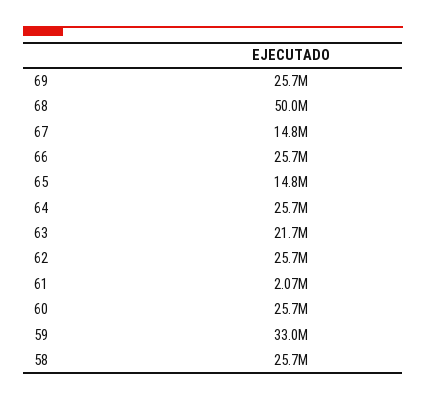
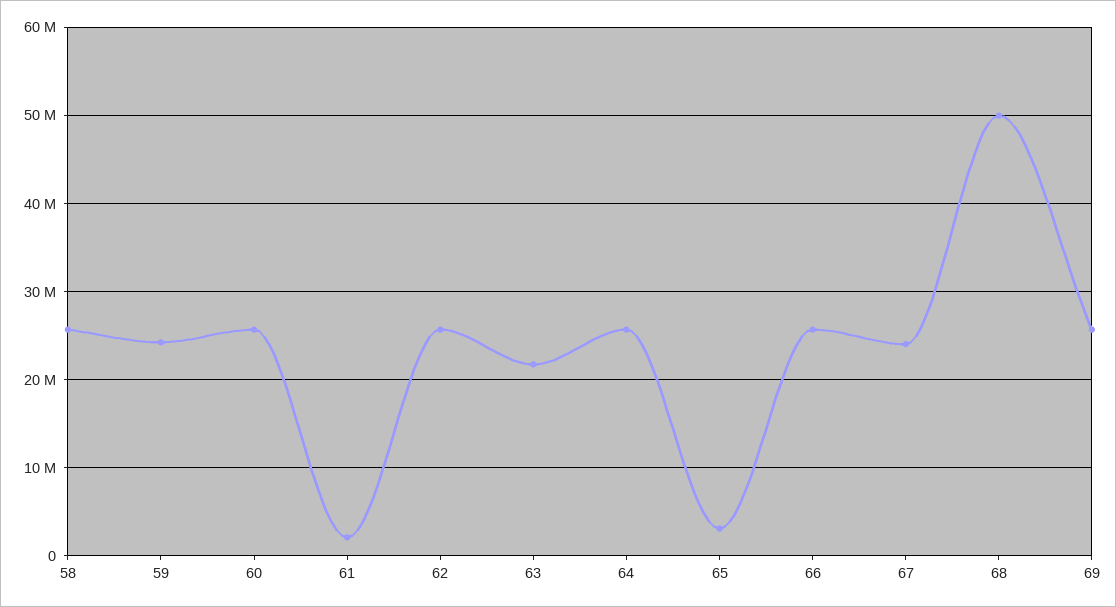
67: 14800000 -> 24000000
65: 14800000 -> 3000000
59: 33000000 -> 24000000

